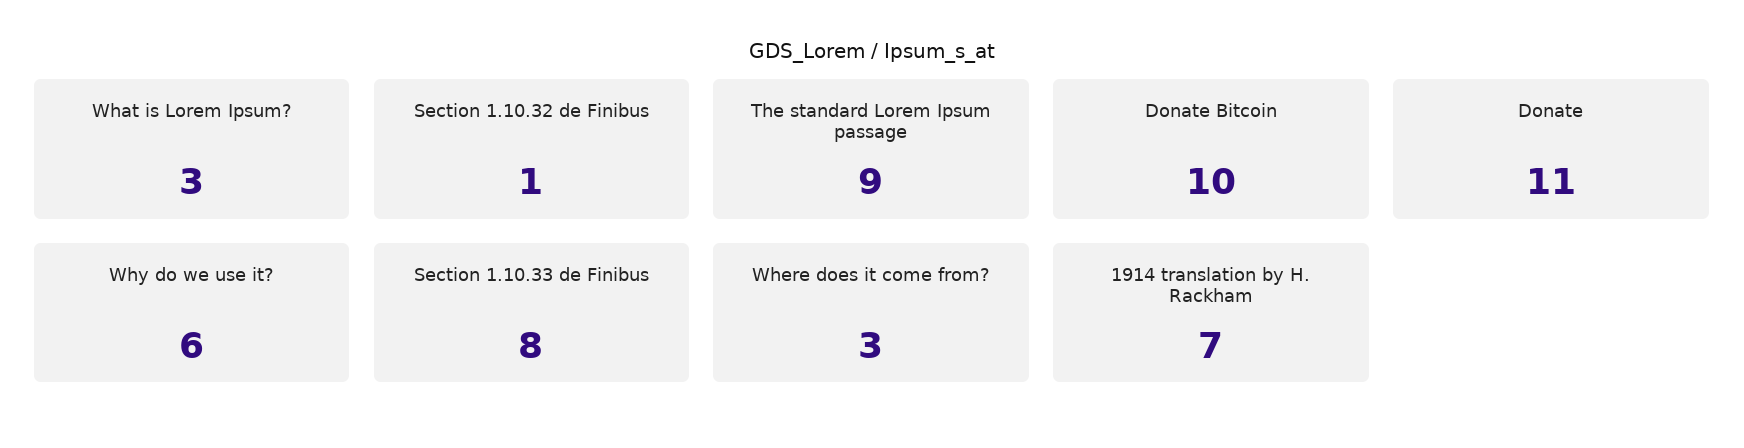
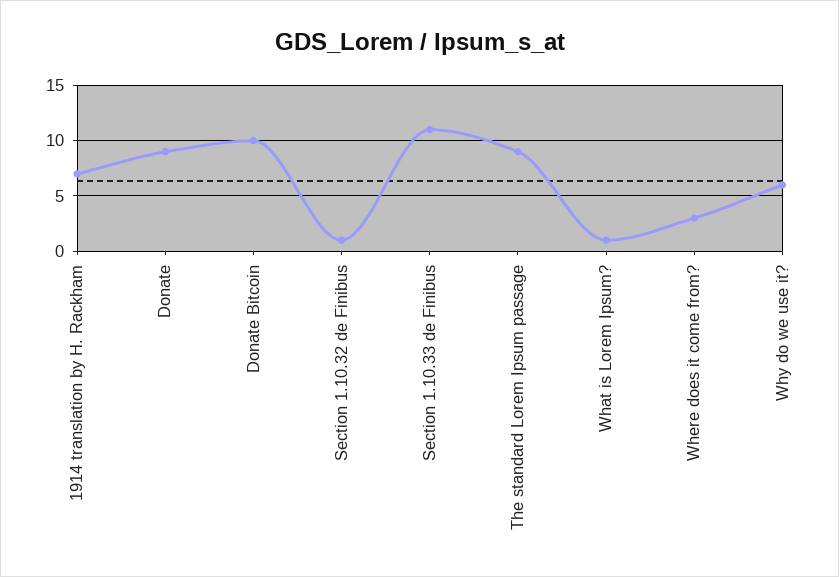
What is Lorem Ipsum?: 3 -> 1
Donate: 11 -> 9
Section 1.10.33 de Finibus: 8 -> 11

